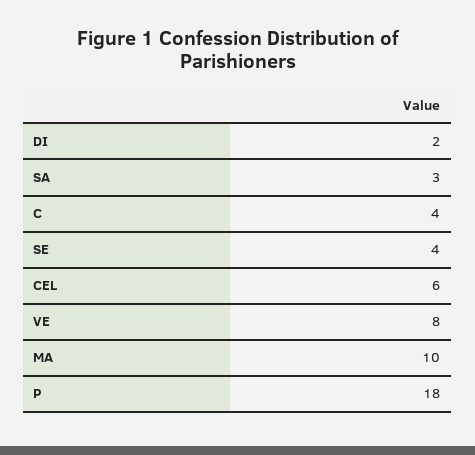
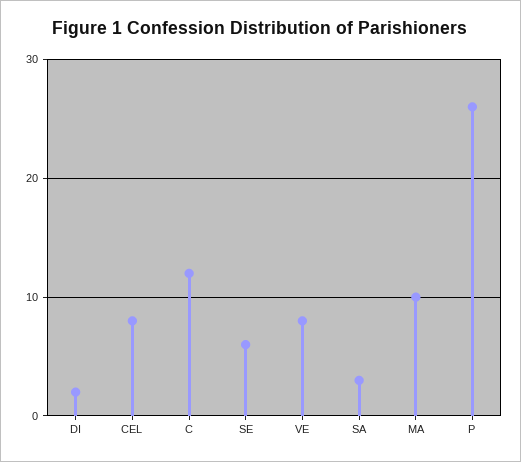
C: 4 -> 12
SE: 4 -> 6
CEL: 6 -> 8
P: 18 -> 26

